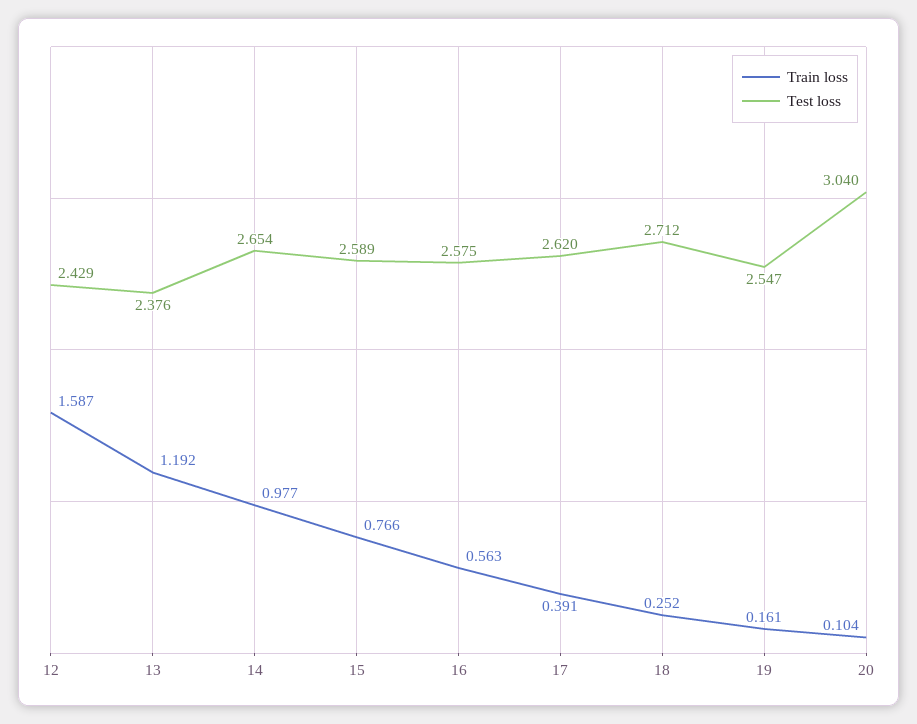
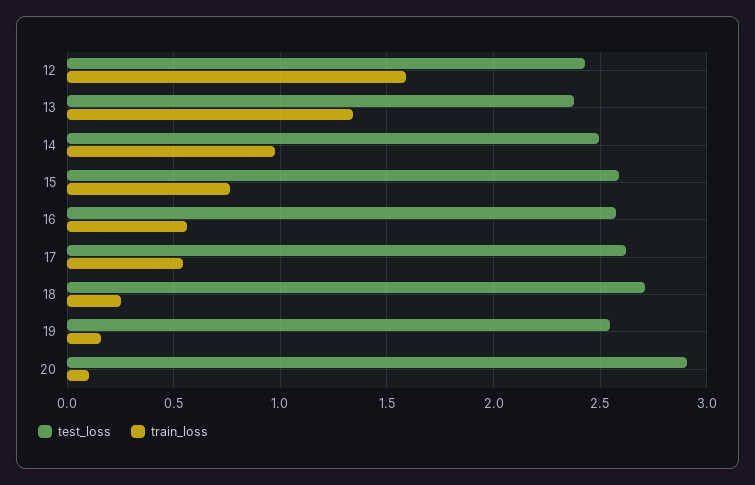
Train loss, 13: 1.192 -> 1.35
Test loss, 14: 2.654 -> 2.5
Train loss, 17: 0.391 -> 0.55
Test loss, 20: 3.04 -> 2.9

